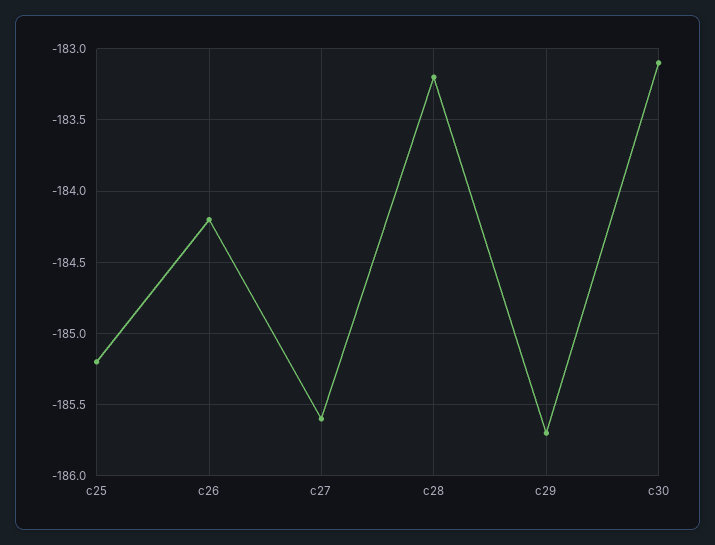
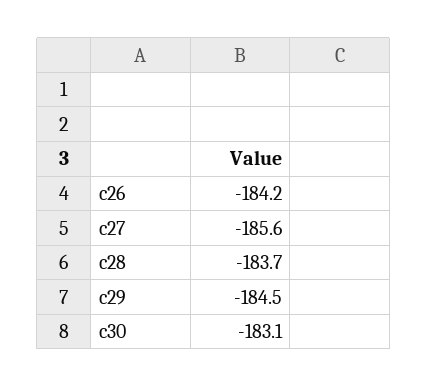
c25: -185.2 -> none
c28: -183.2 -> -183.7
c29: -185.7 -> -184.5

